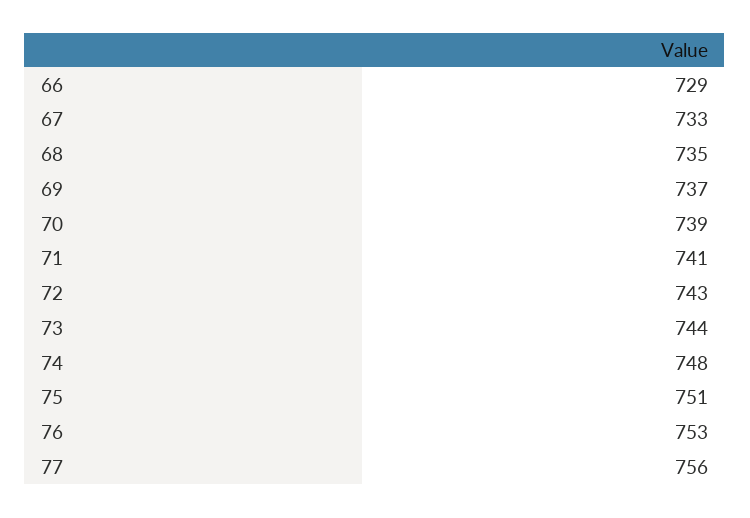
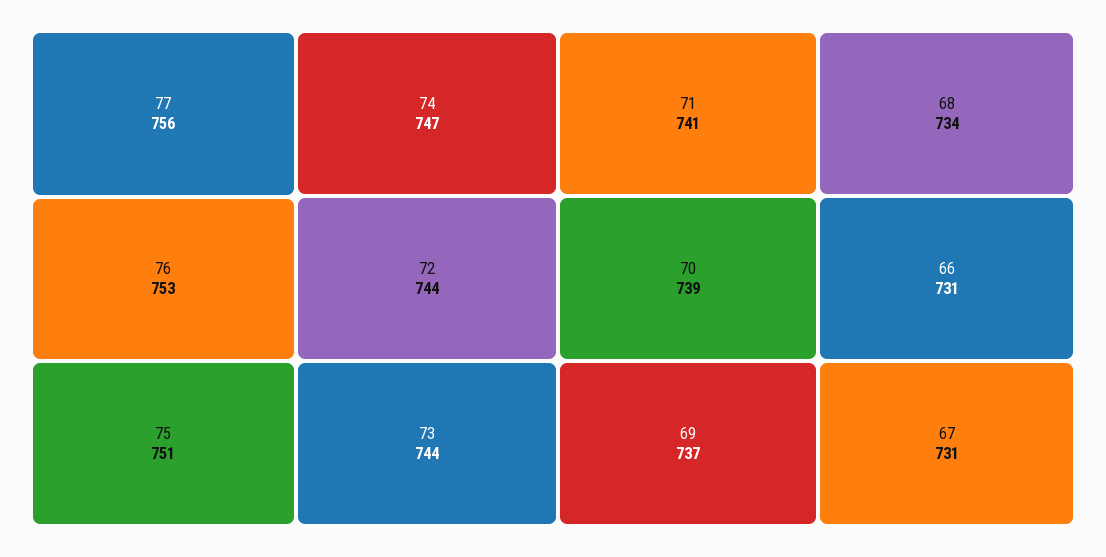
66: 729 -> 731
67: 733 -> 731
68: 735 -> 734
72: 743 -> 744
74: 748 -> 747

